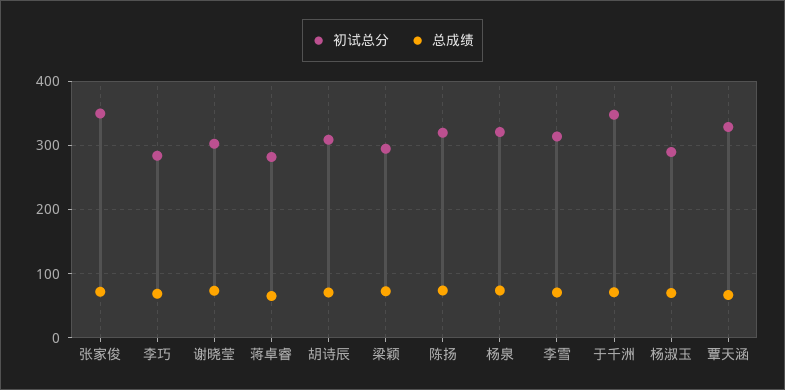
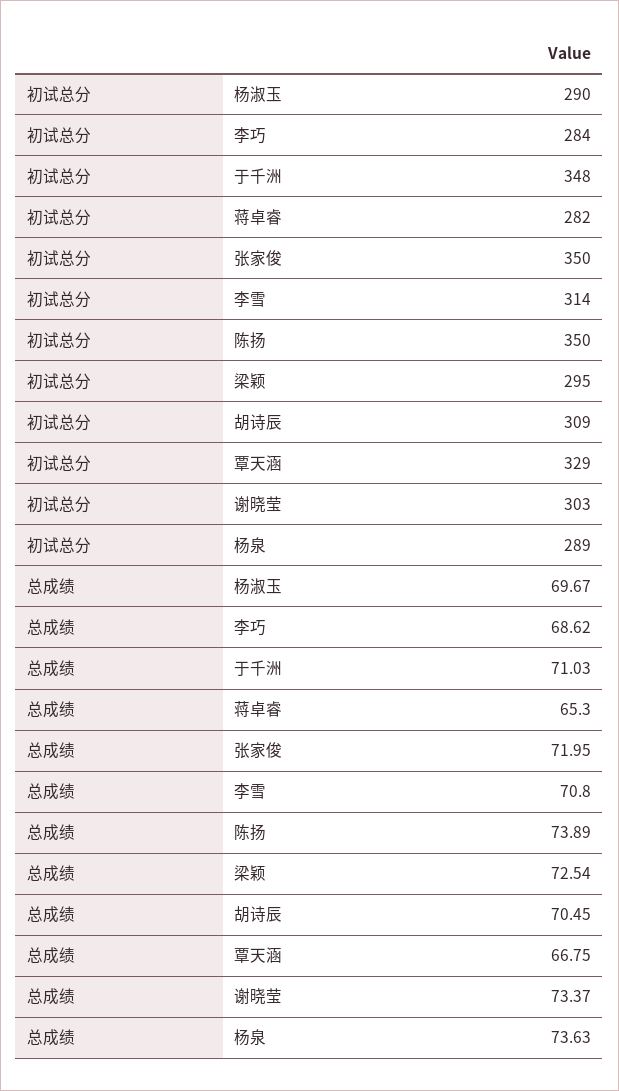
初试总分, 陈扬: 320 -> 350
初试总分, 杨泉: 320 -> 289

